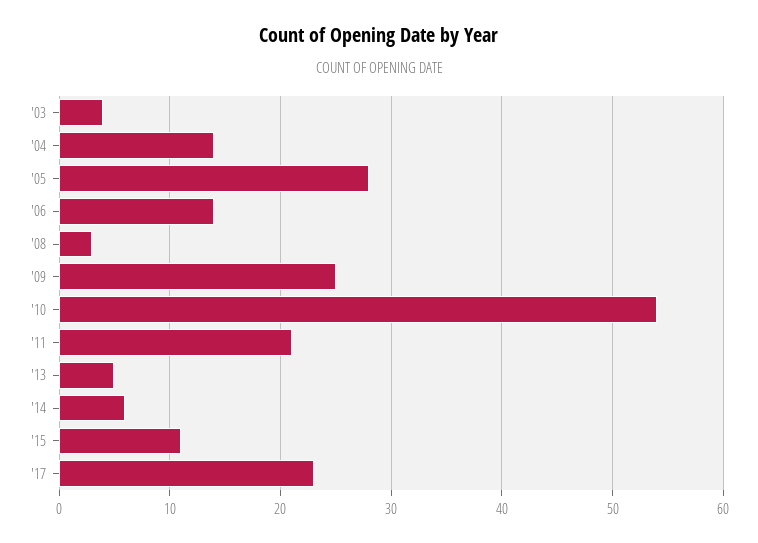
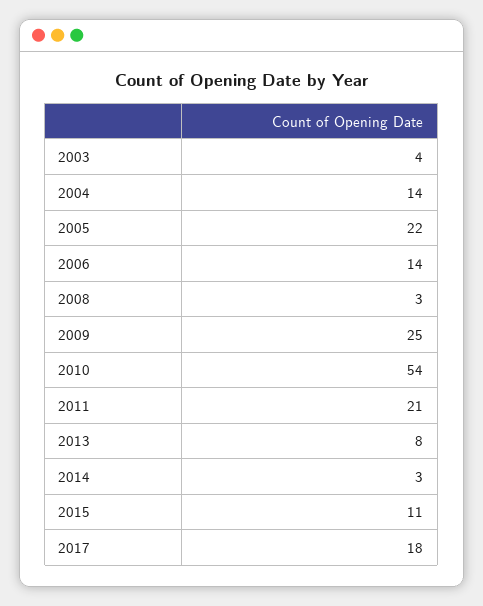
'05: 28 -> 22
'13: 5 -> 8
'14: 6 -> 3
'17: 23 -> 18

